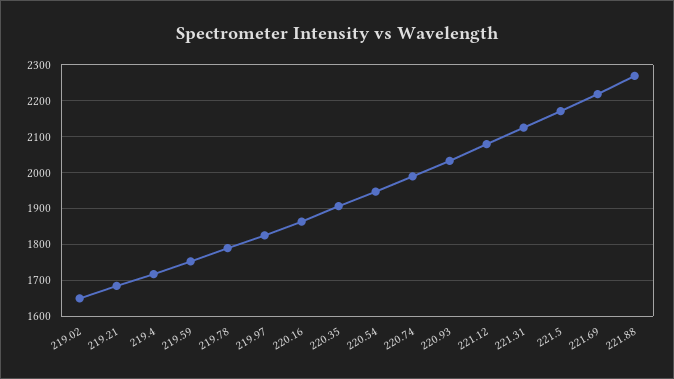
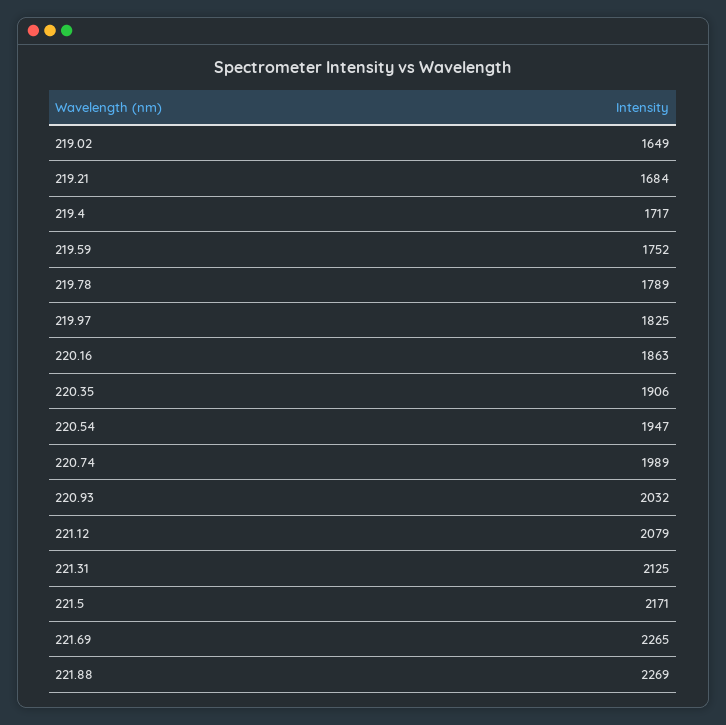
221.69: 2220 -> 2265

